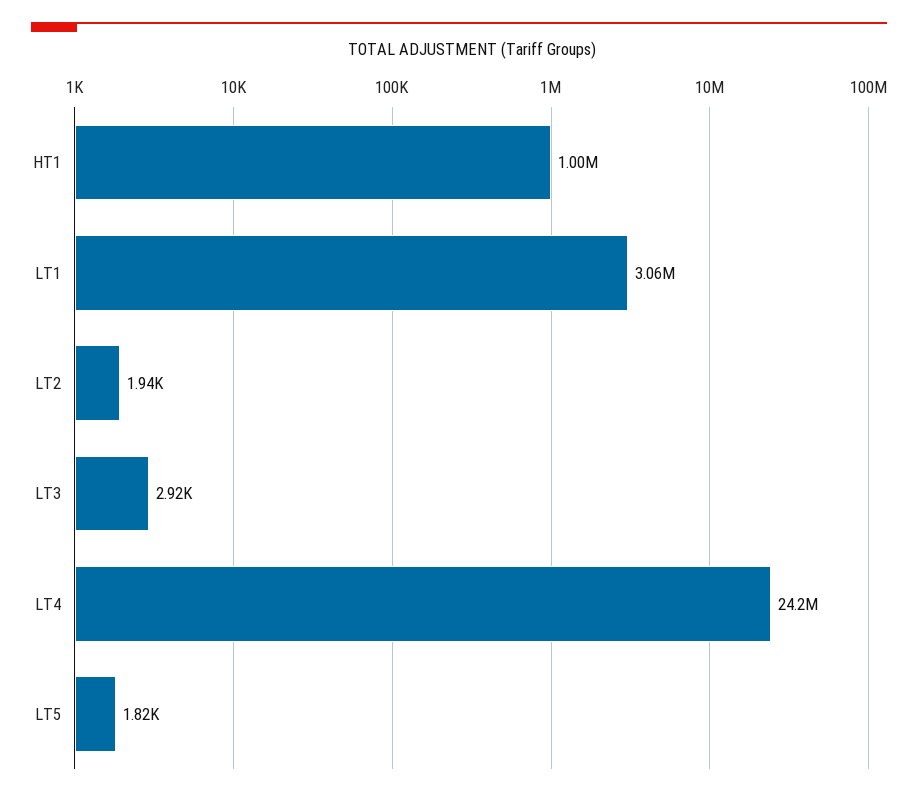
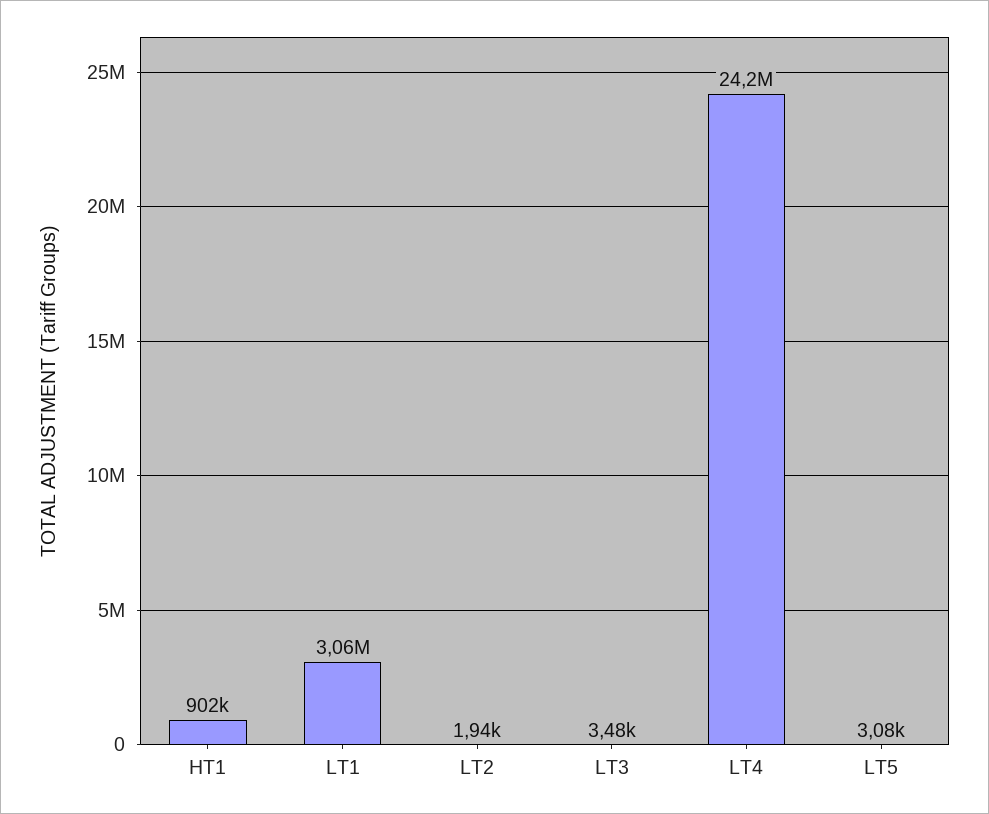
HT1: 1000000 -> 902000
LT3: 2920 -> 3480
LT5: 1820 -> 3080

